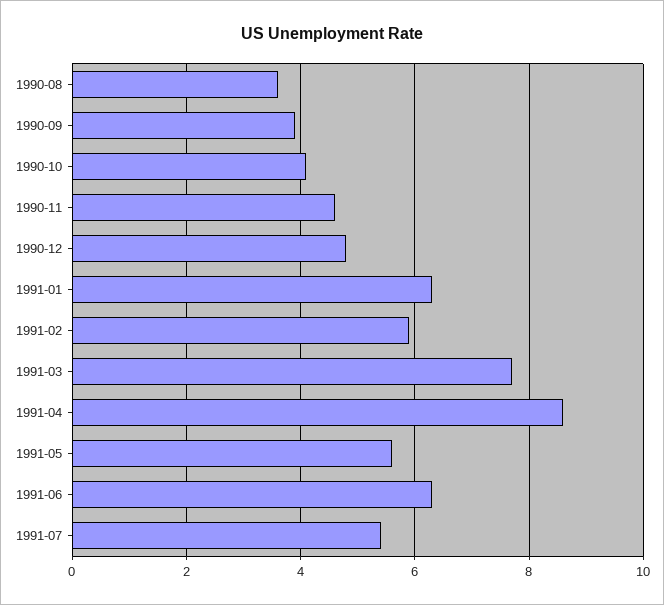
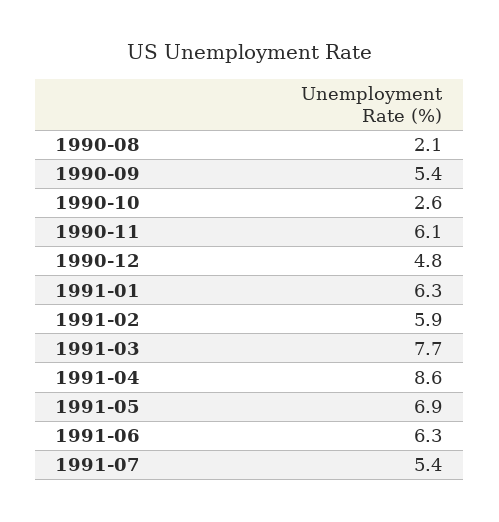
1990-08: 3.5 -> 2.1
1990-09: 4 -> 5.4
1990-10: 4 -> 2.6
1990-11: 4.5 -> 6.1
1991-05: 5.5 -> 6.9

